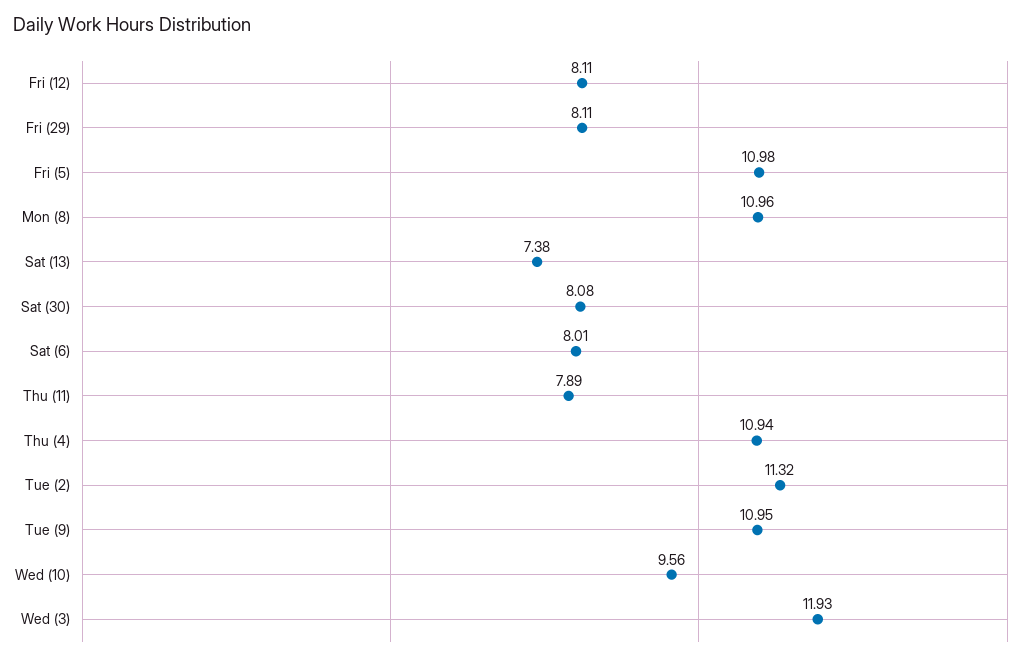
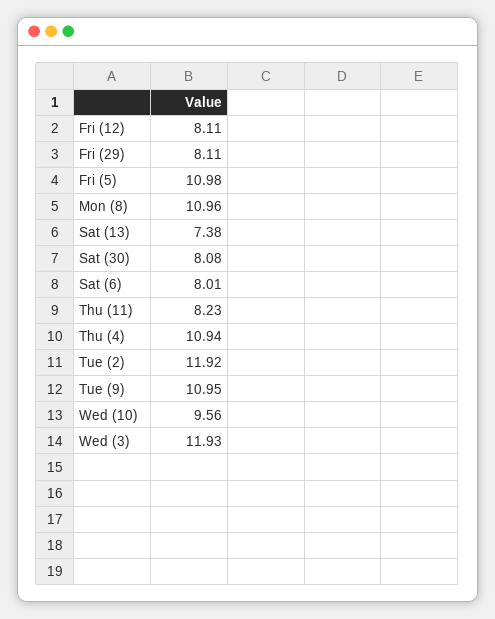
Thu (11): 7.89 -> 8.23
Tue (2): 11.32 -> 11.92

